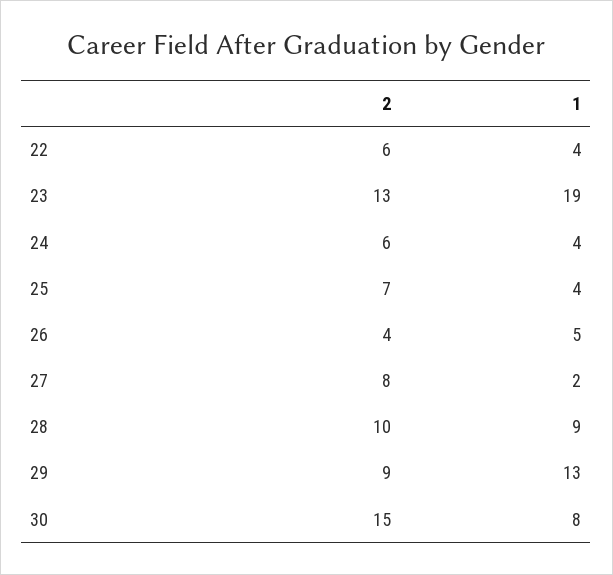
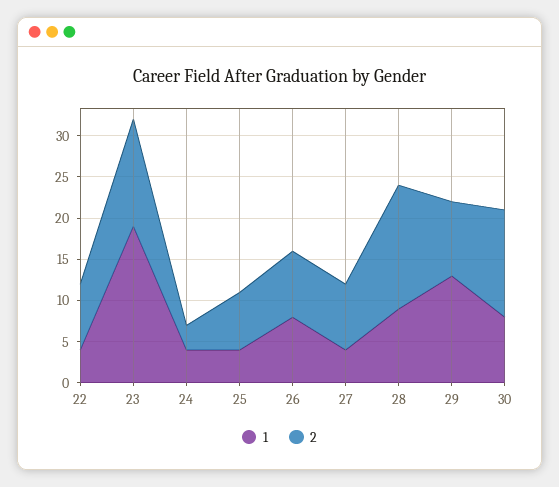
2, 22: 6 -> 8
2, 24: 6 -> 3
2, 26: 4 -> 8
1, 26: 5 -> 8
1, 27: 2 -> 4
2, 28: 10 -> 15
2, 30: 15 -> 13

